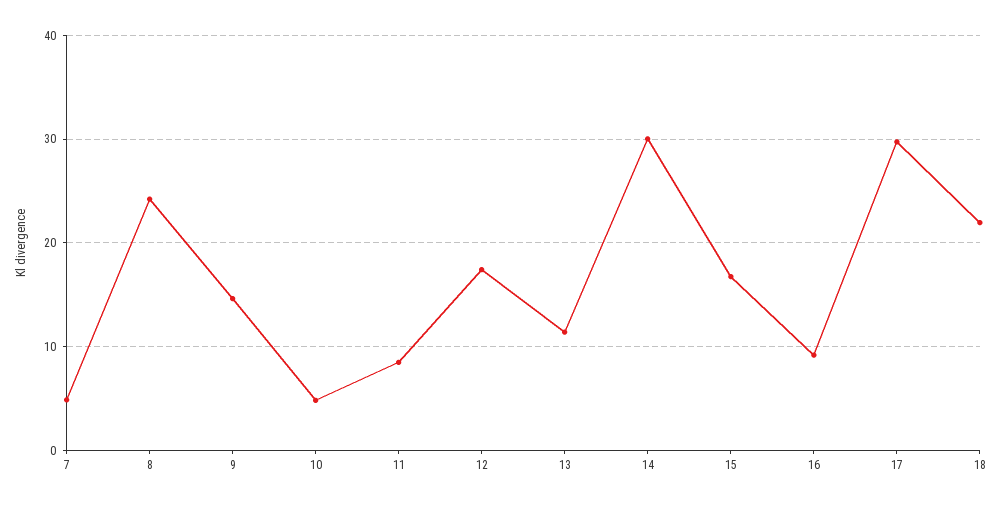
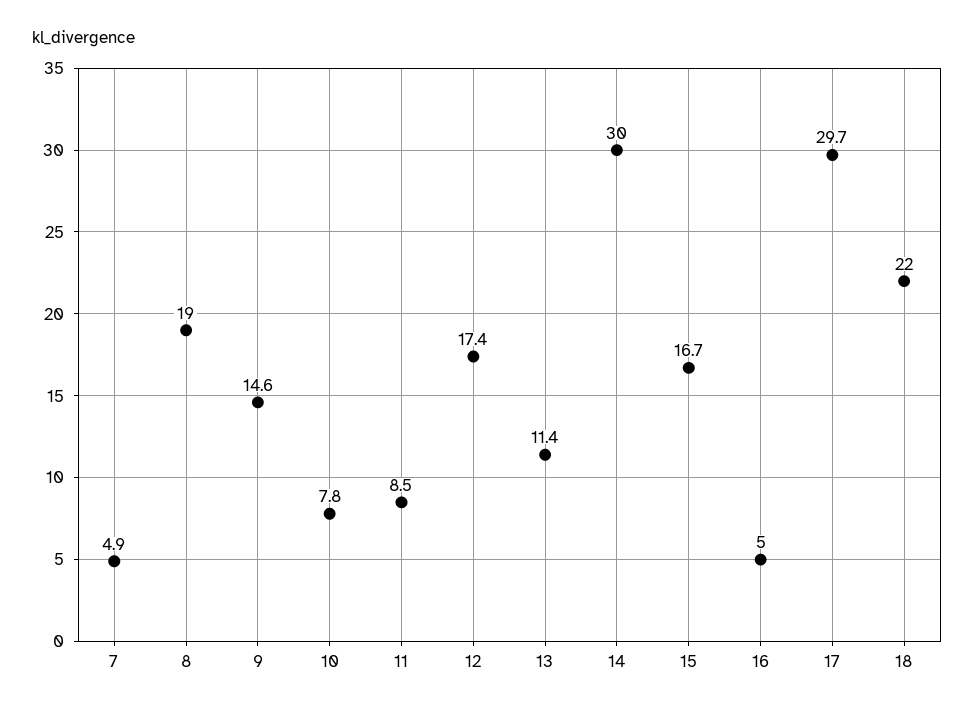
8: 24 -> 19
10: 5 -> 7.8
16: 9 -> 5

